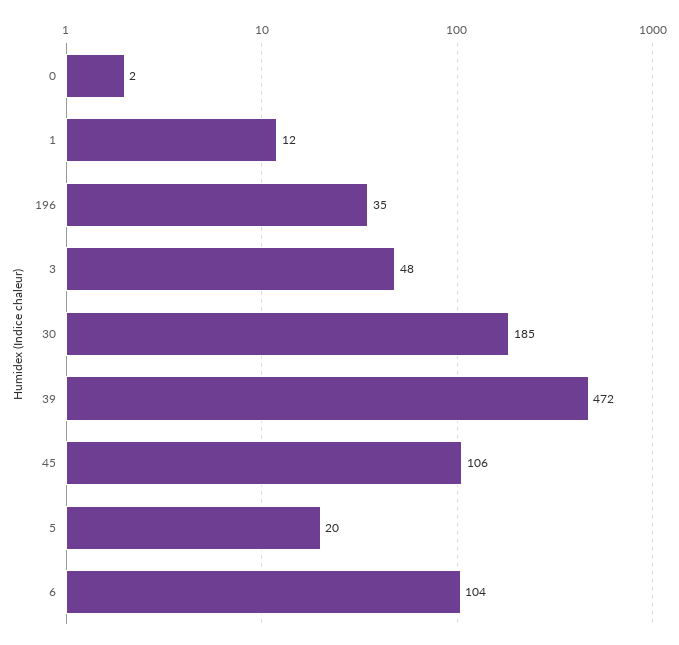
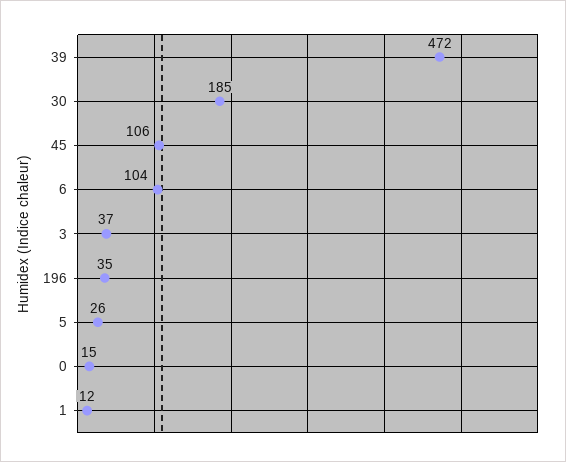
0: 2 -> 15
3: 48 -> 37
5: 20 -> 26

